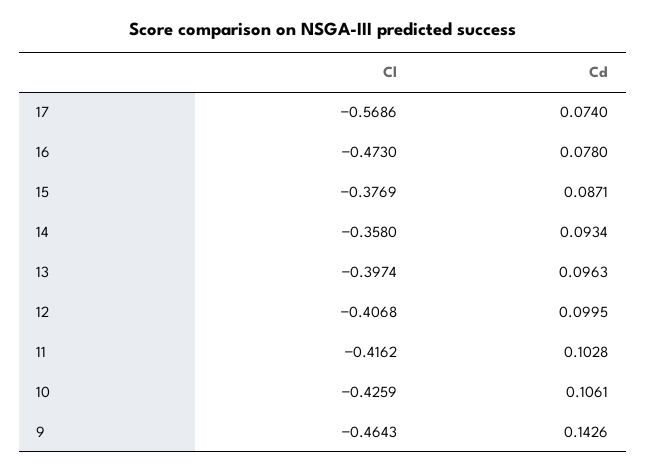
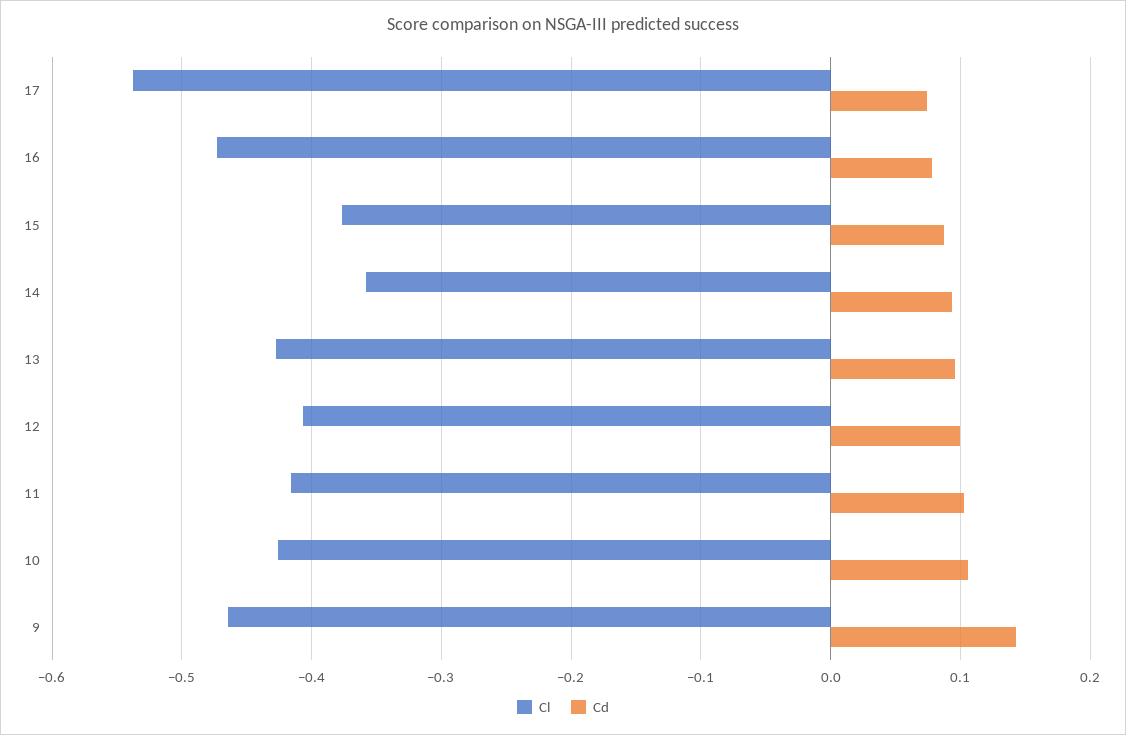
Cl, 17: -0.5686 -> -0.54
Cl, 13: -0.3974 -> -0.43

